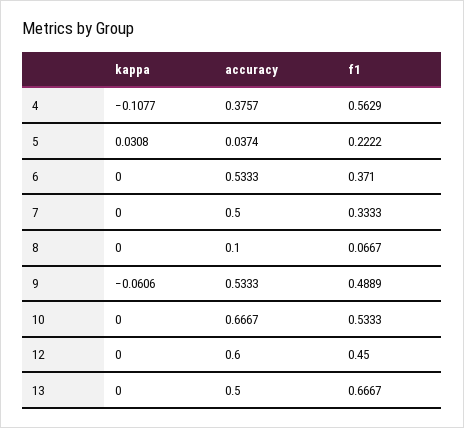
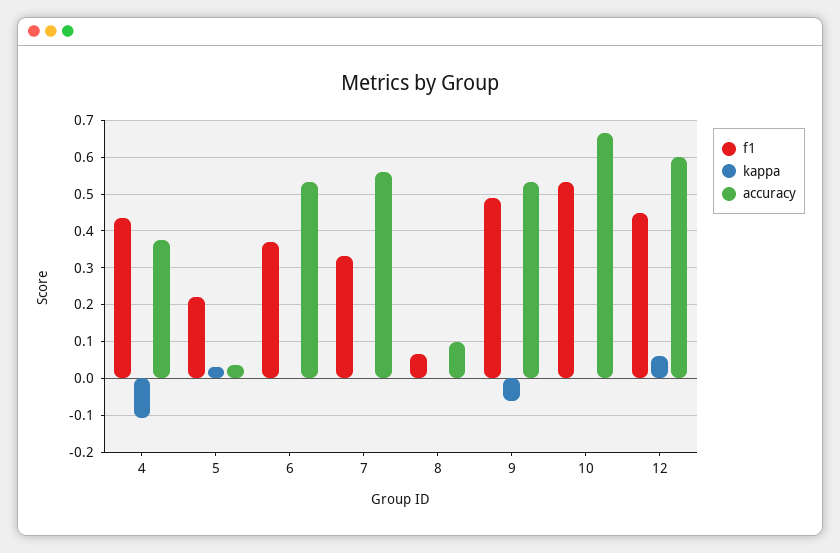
f1, 4: 0.5629 -> 0.44
accuracy, 7: 0.5 -> 0.56
kappa, 12: 0 -> 0.06
kappa, 13: 0 -> none
accuracy, 13: 0.5 -> none
f1, 13: 0.6667 -> none

